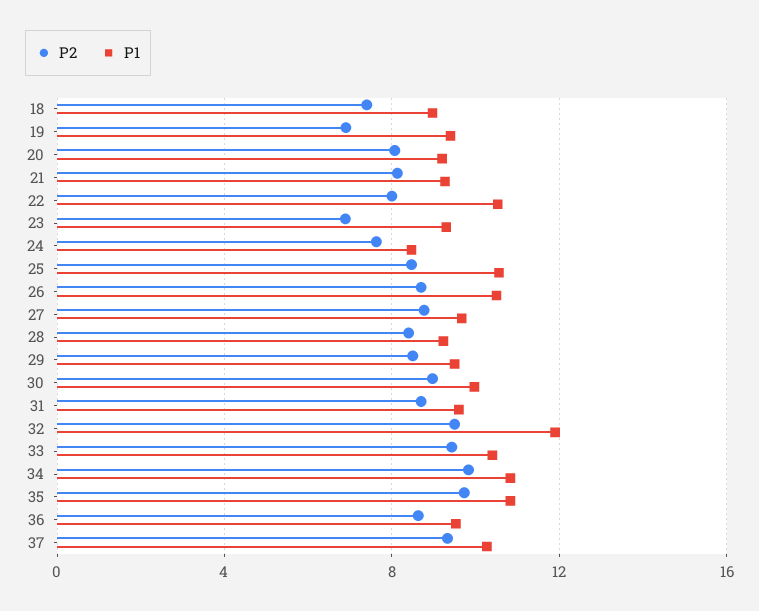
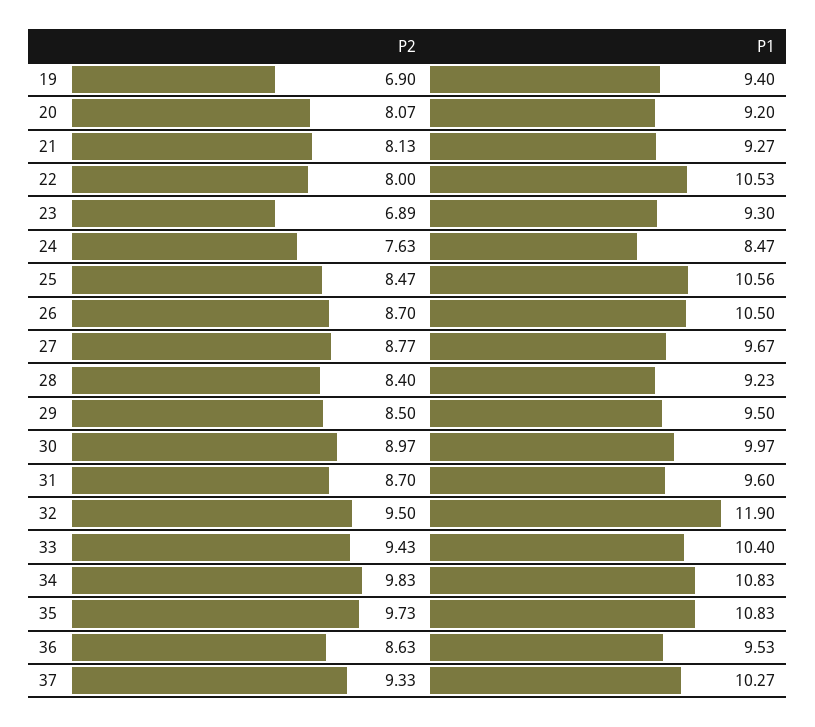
P2, 18: 7.5 -> none
P1, 18: 9 -> none

